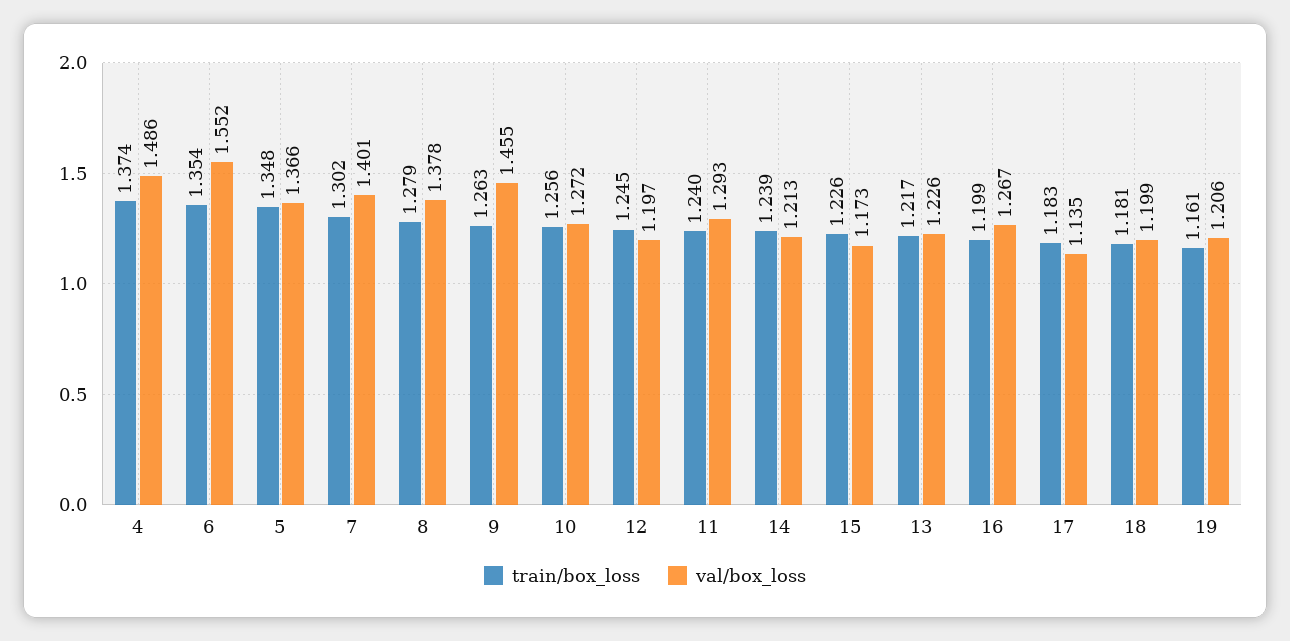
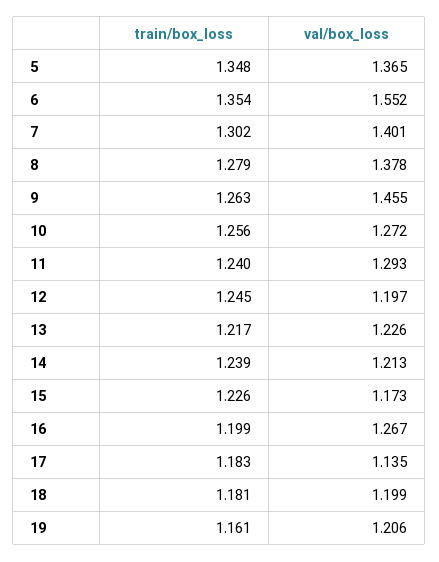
train/box_loss, 4: 1.374 -> none
val/box_loss, 4: 1.486 -> none
val/box_loss, 5: 1.366 -> 1.365

